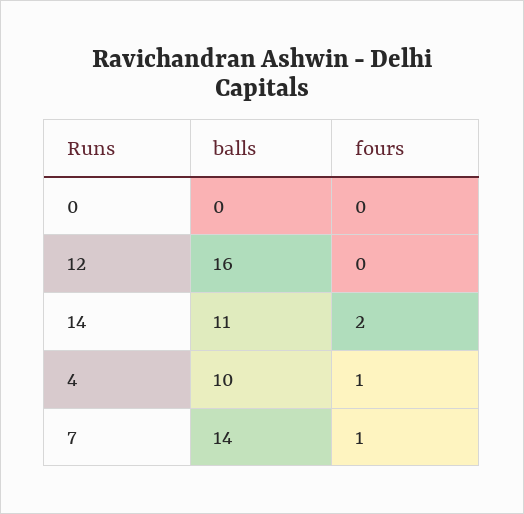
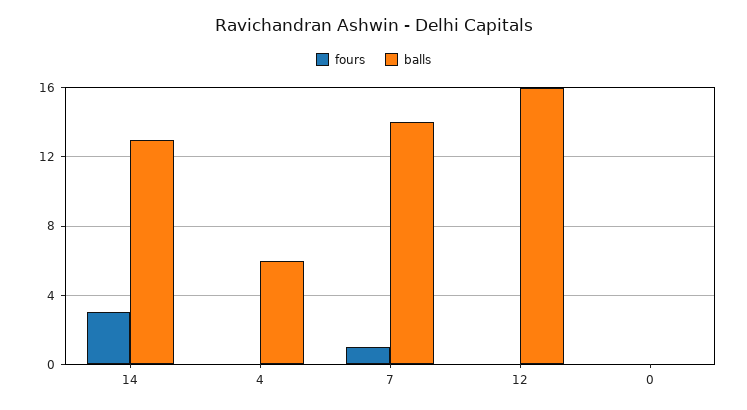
balls, 14: 11 -> 13
fours, 14: 2 -> 3
balls, 4: 10 -> 6
fours, 4: 1 -> 0

